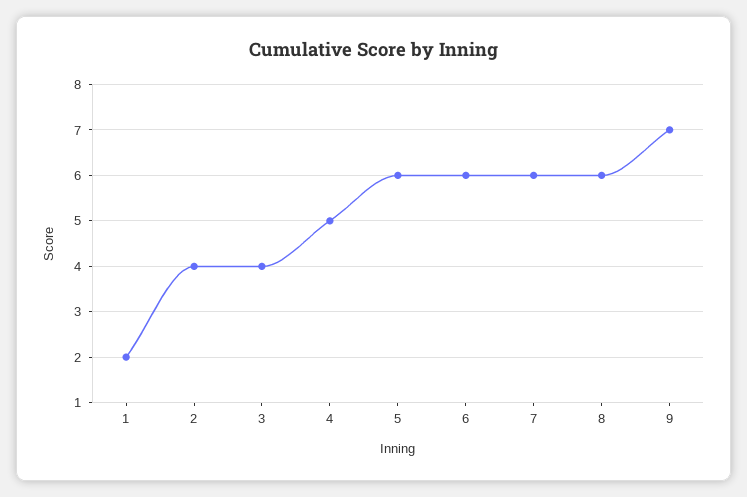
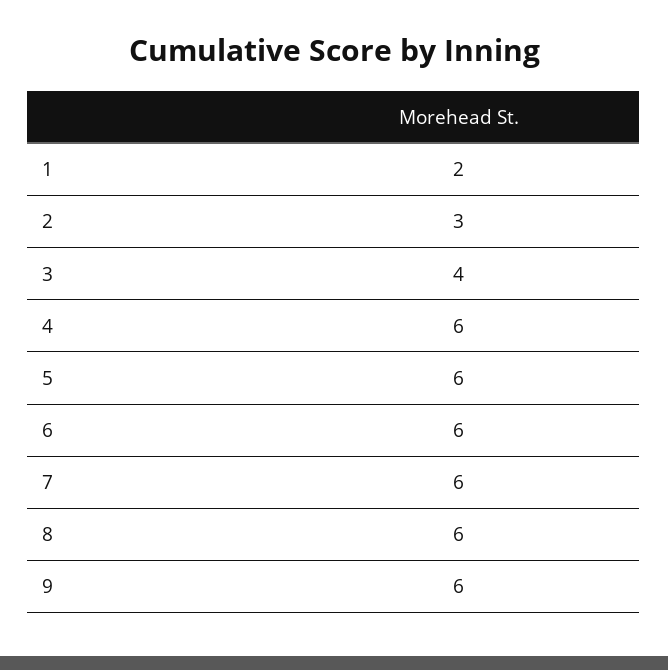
2: 4 -> 3
4: 5 -> 6
9: 7 -> 6

